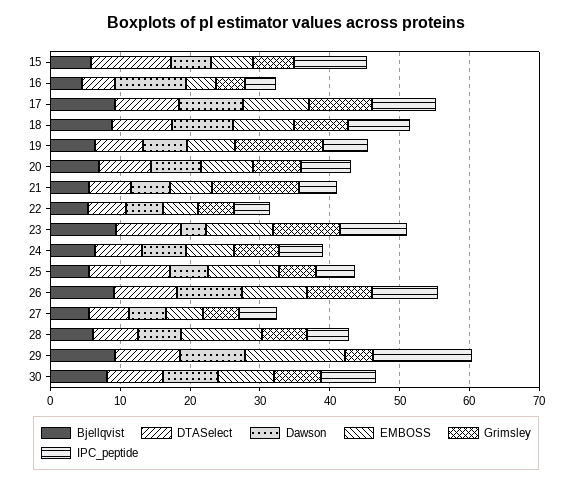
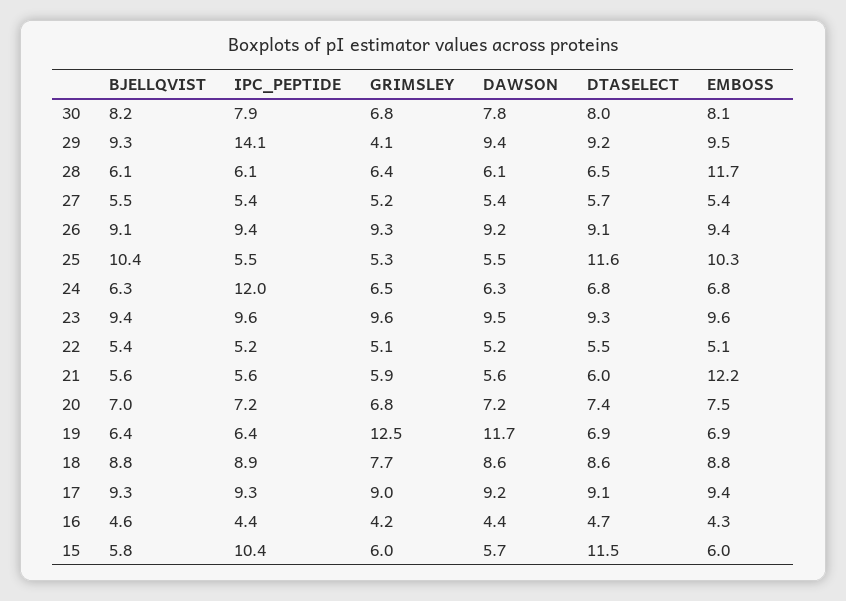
Dawson, 16: 10 -> 4.4
Dawson, 19: 6 -> 11.7
EMBOSS, 21: 6 -> 12.2
Grimsley, 21: 12 -> 5.9
Dawson, 23: 4 -> 9.5
IPC_peptide, 24: 6 -> 12
Bjellqvist, 25: 6 -> 10.4
EMBOSS, 29: 14 -> 9.5

